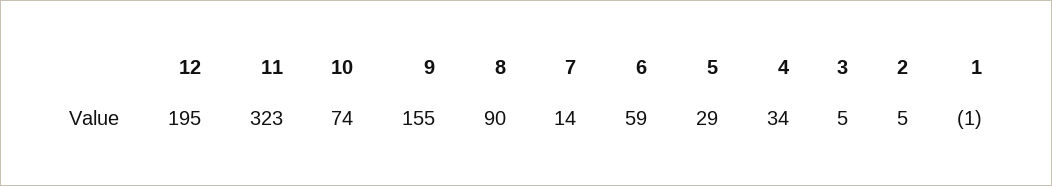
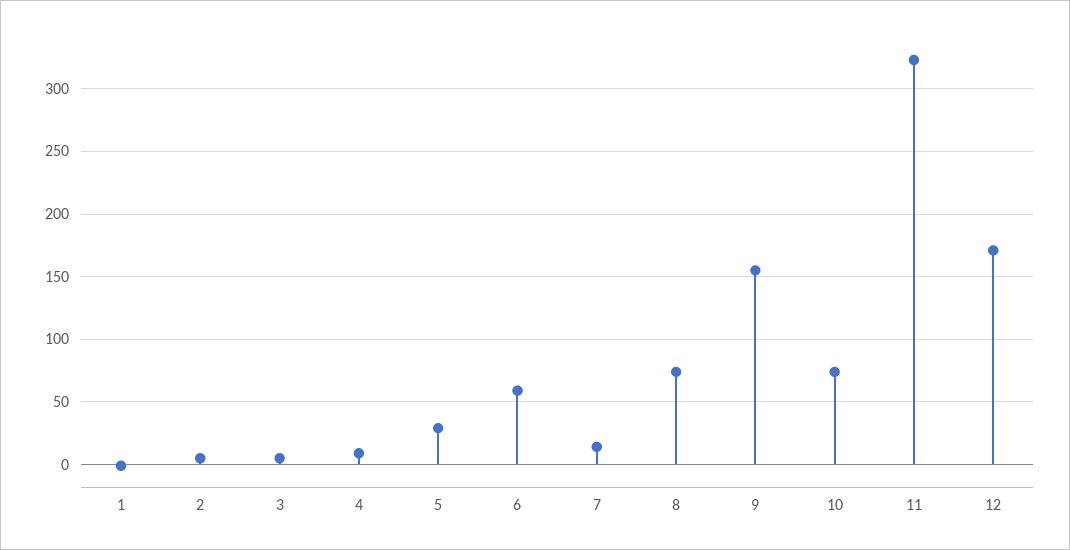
12: 195 -> 170
8: 90 -> 75
4: 34 -> 10

